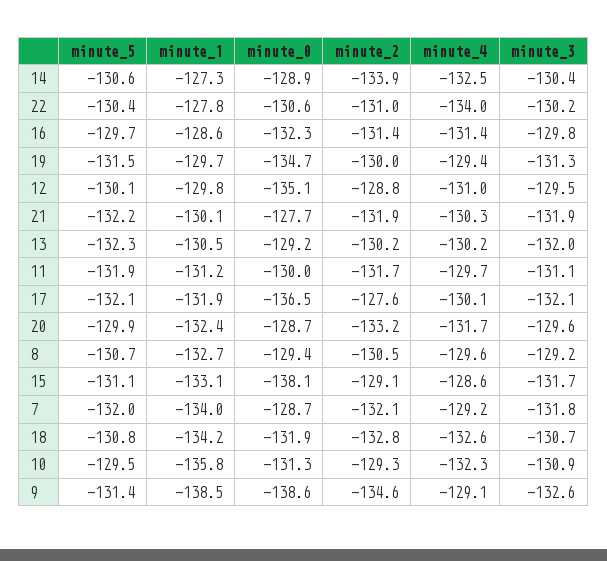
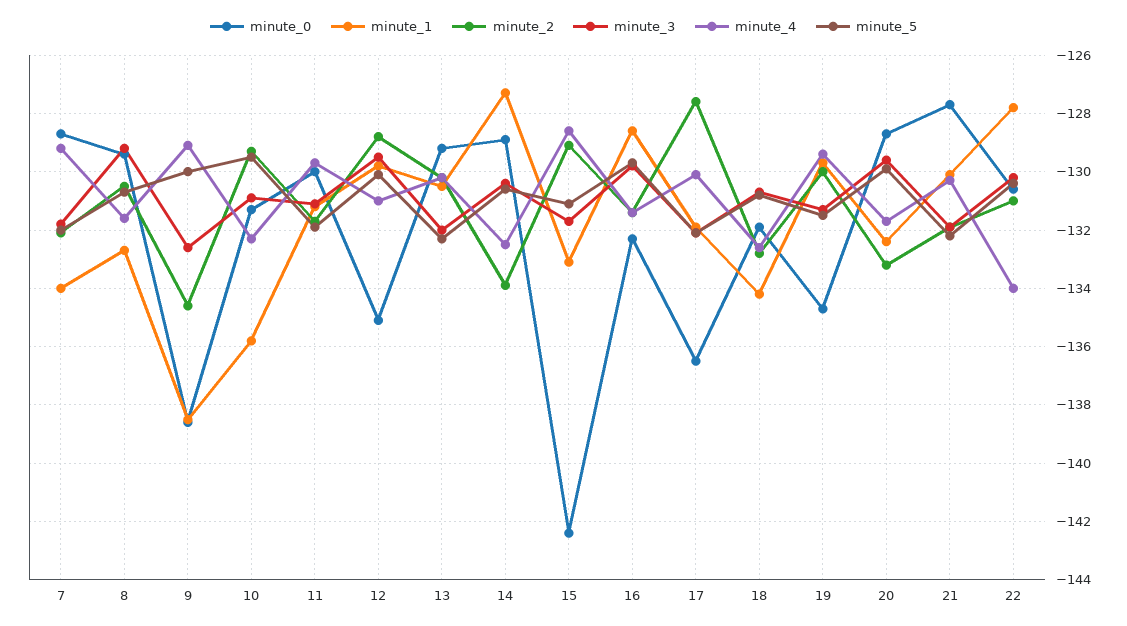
minute_4, 8: -129.6 -> -131.5
minute_0, 15: -138.1 -> -142.5
minute_5, 9: -131.4 -> -130

